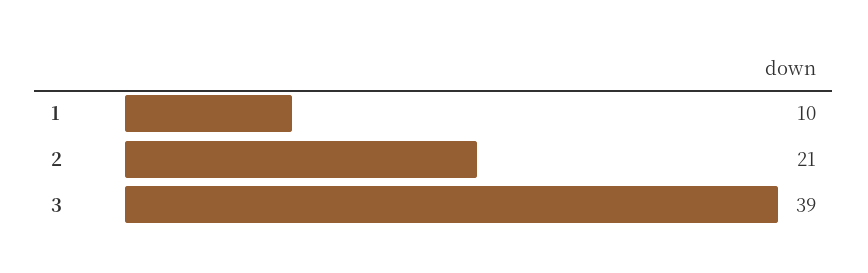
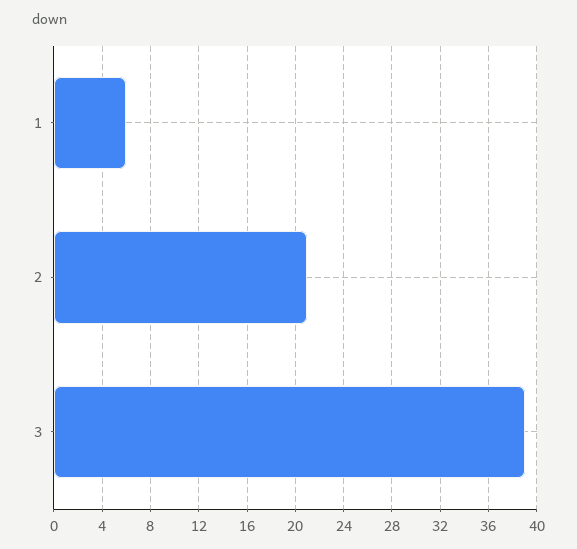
1: 10 -> 6

